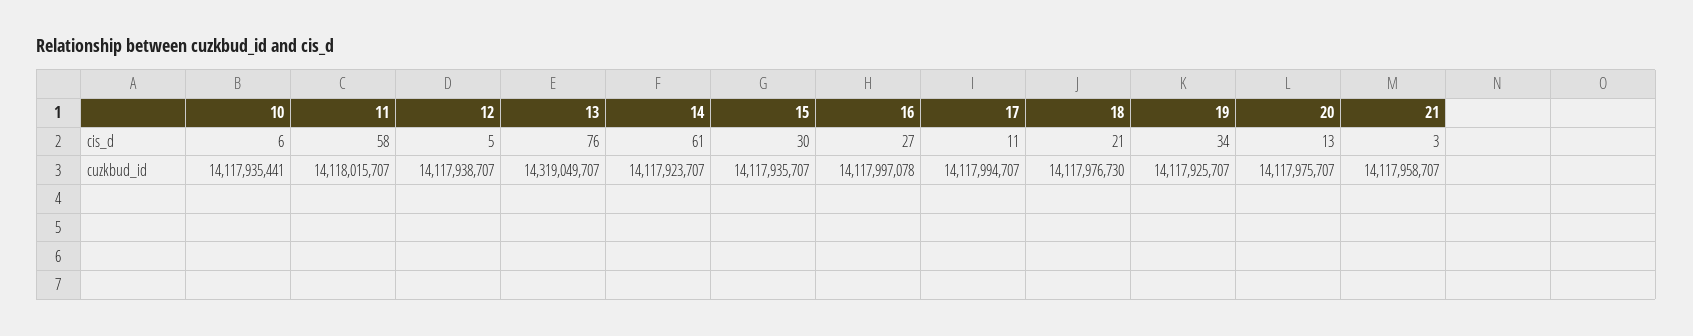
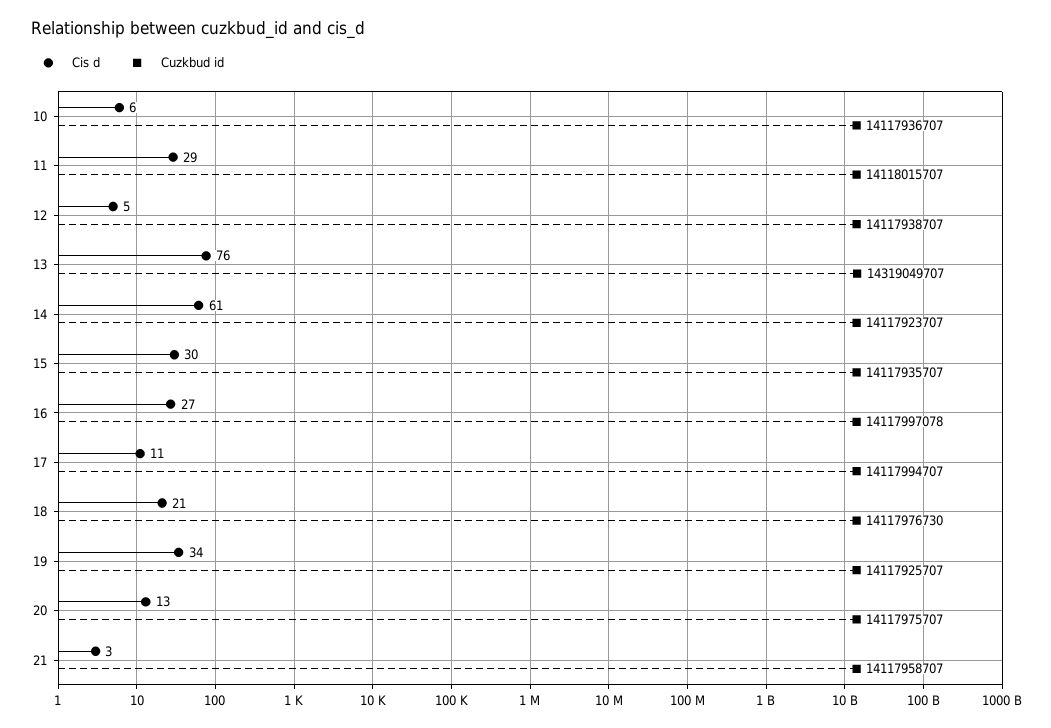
cis_d, 11: 58 -> 29
cuzkbud_id, 10: 14117935441 -> 14117936707

